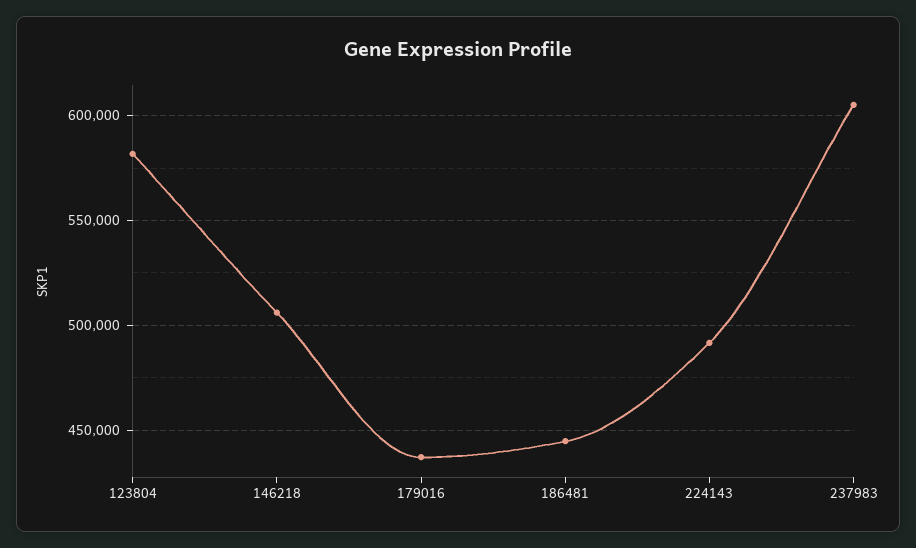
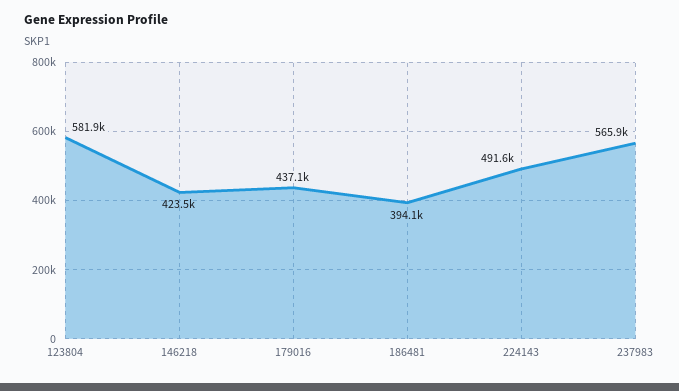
146218: 505000 -> 423500
186481: 445000 -> 394100
237983: 605000 -> 565900

